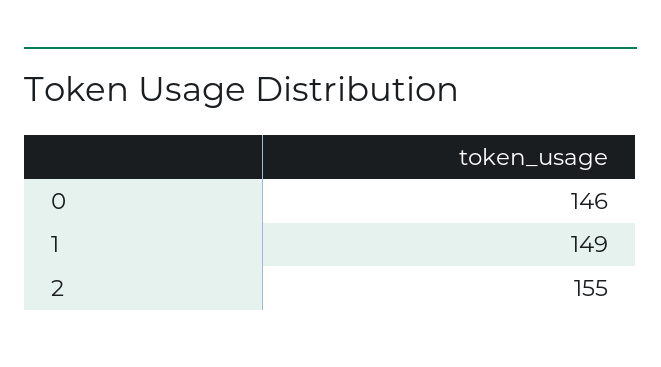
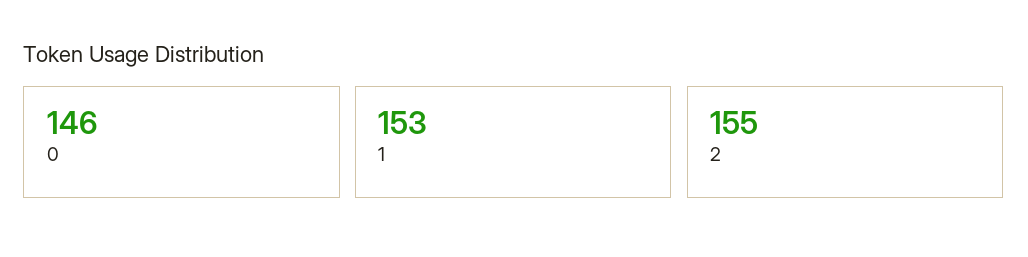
1: 149 -> 153

